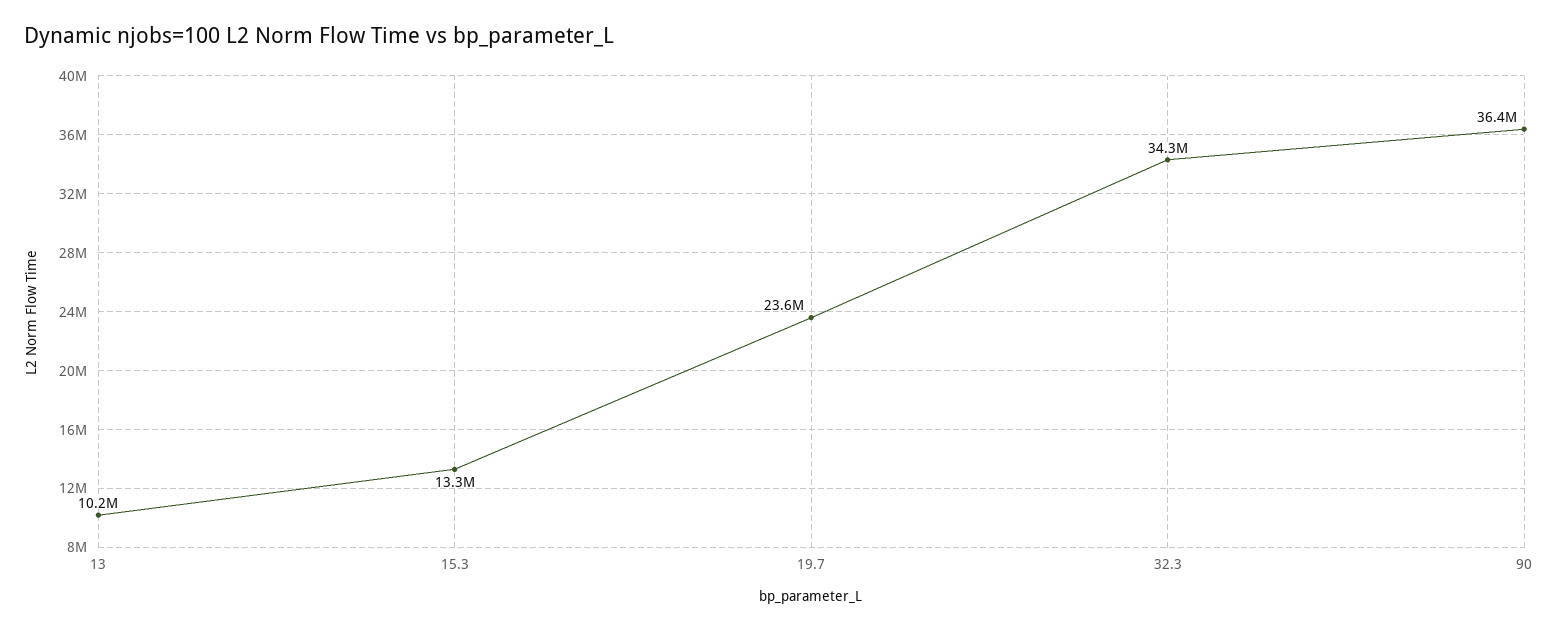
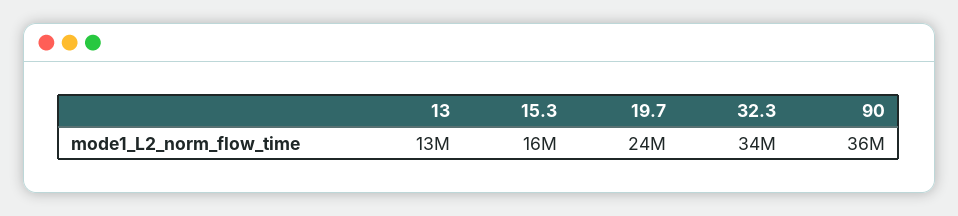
13: 10200000 -> 13000000
15.3: 13300000 -> 16000000

